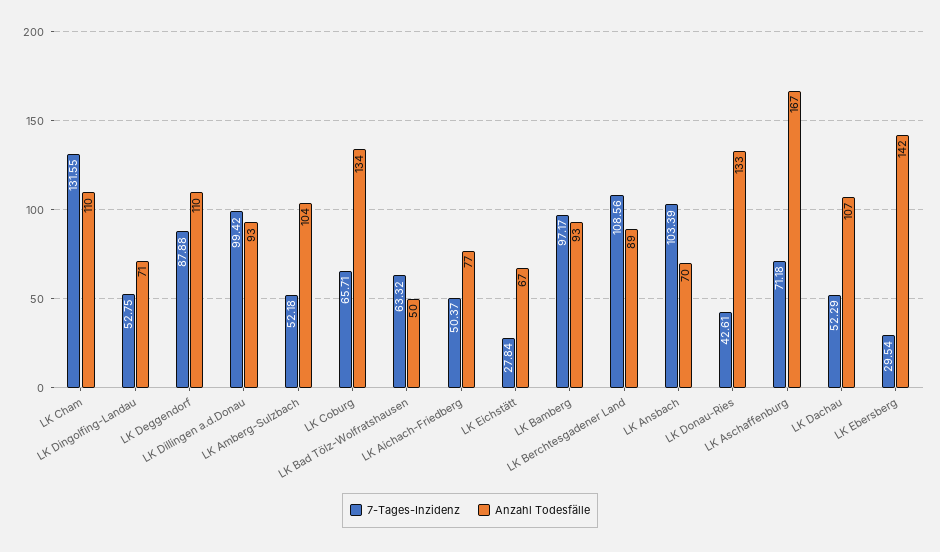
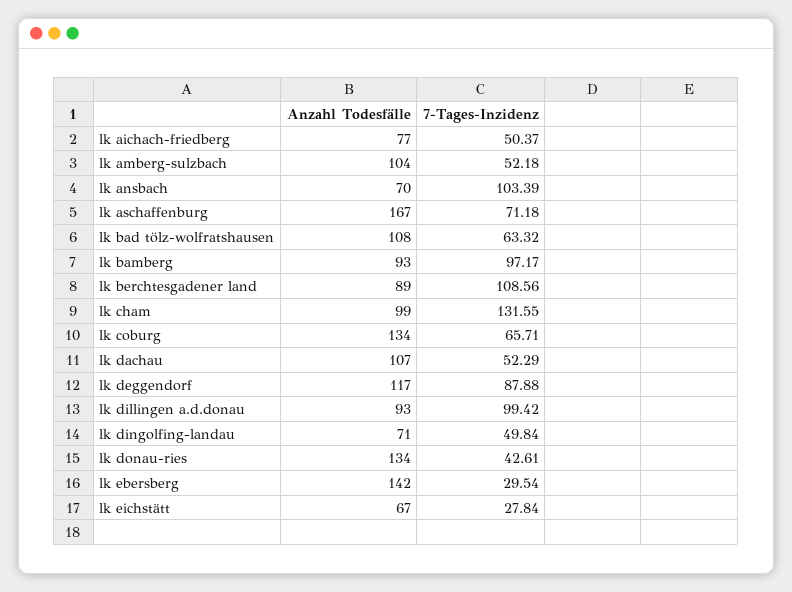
Anzahl Todesfälle, LK Cham: 110 -> 99
7-Tages-Inzidenz, LK Dingolfing-Landau: 52.75 -> 49.84
Anzahl Todesfälle, LK Deggendorf: 110 -> 117
Anzahl Todesfälle, LK Bad Tölz-Wolfratshausen: 50 -> 108
Anzahl Todesfälle, LK Donau-Ries: 133 -> 134

